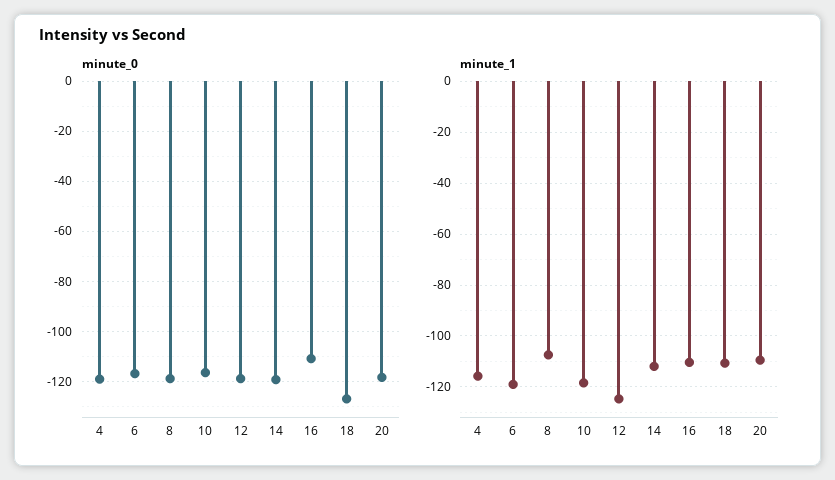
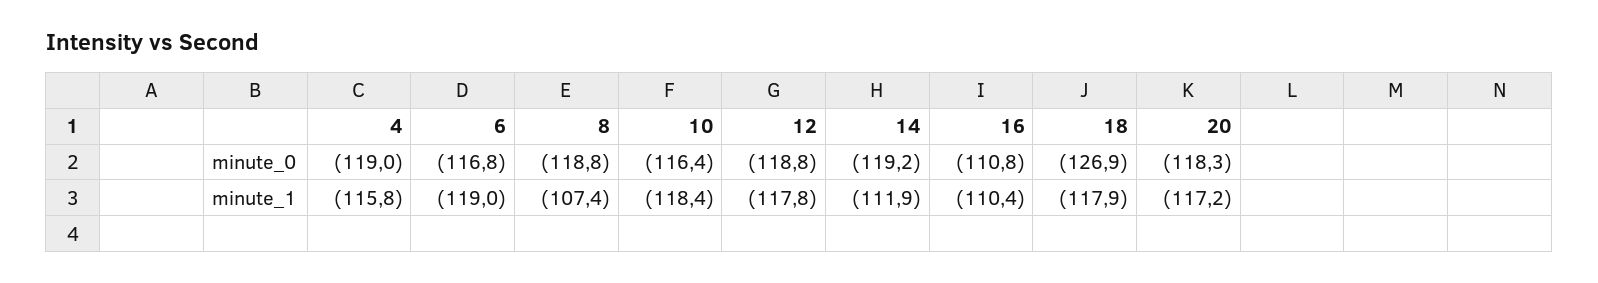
minute_1, 12: -125 -> -117.8
minute_1, 18: -110 -> -117.9
minute_1, 20: -110 -> -117.2

